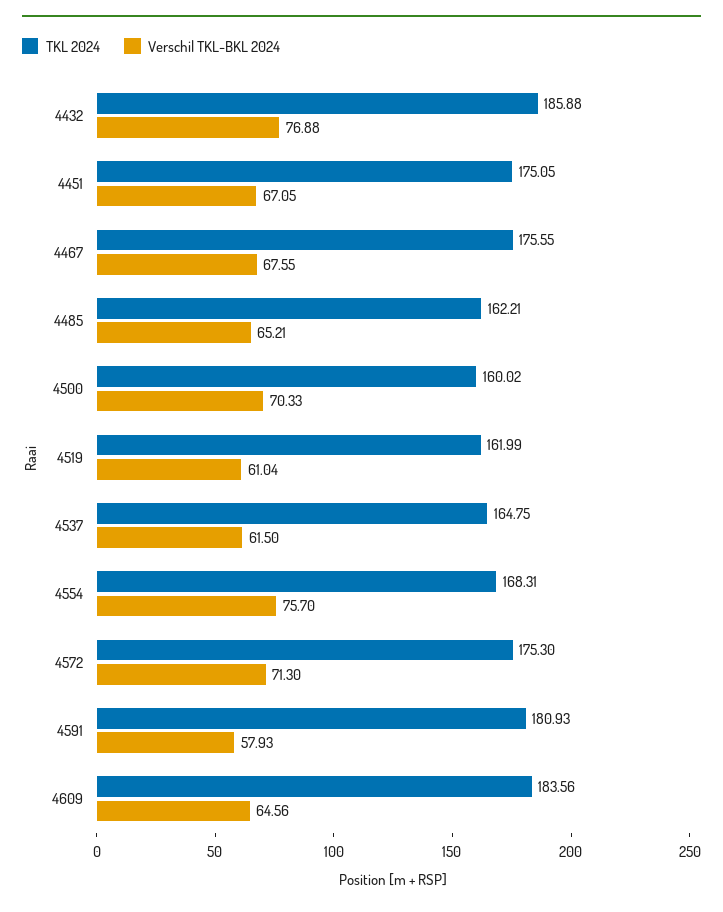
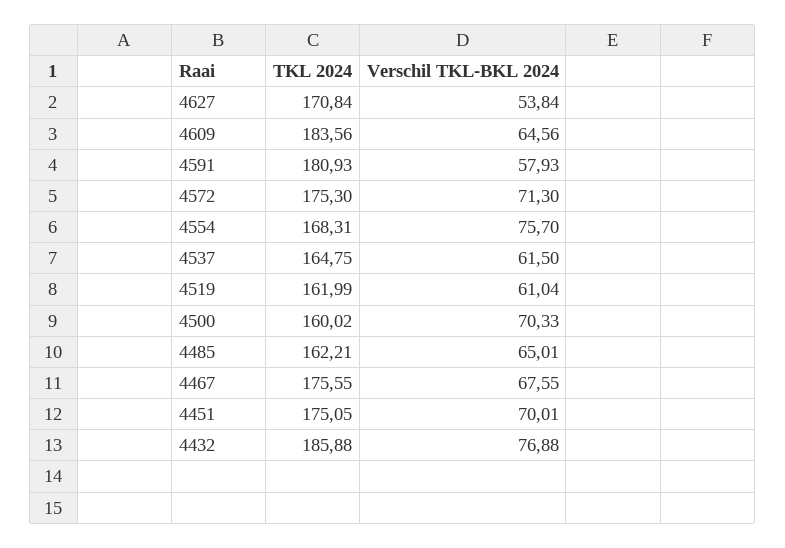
Verschil TKL-BKL 2024, 4451: 67.05 -> 70.01
Verschil TKL-BKL 2024, 4485: 65.21 -> 65.01
TKL 2024, 4627: none -> 170.84
Verschil TKL-BKL 2024, 4627: none -> 53.84

